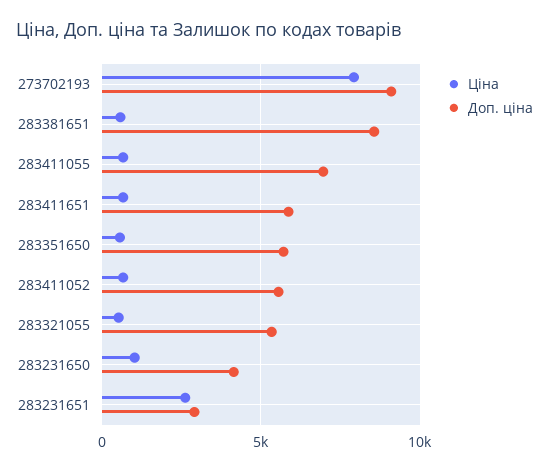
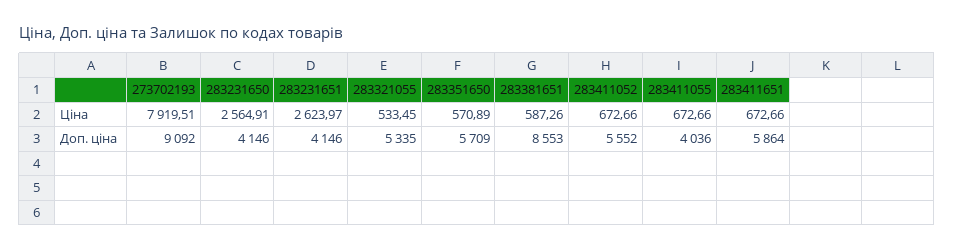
Доп. ціна, 283411055: 7000 -> 4036
Ціна, 283231650: 1000 -> 2564.91
Доп. ціна, 283231651: 3000 -> 4146

